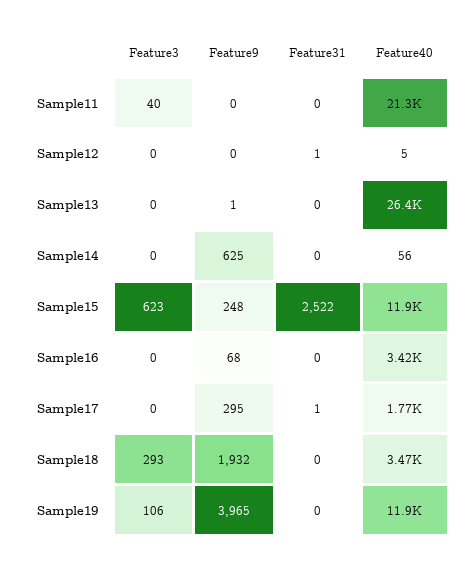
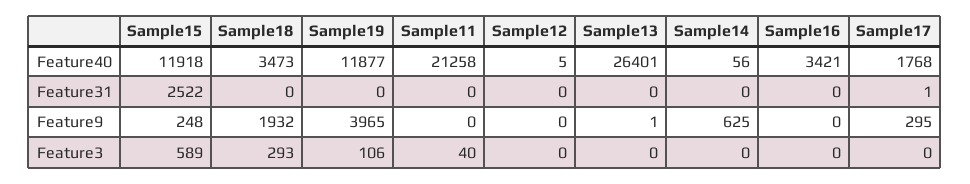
Feature31, Sample12: 1 -> 0
Feature3, Sample15: 623 -> 589
Feature9, Sample16: 68 -> 0

